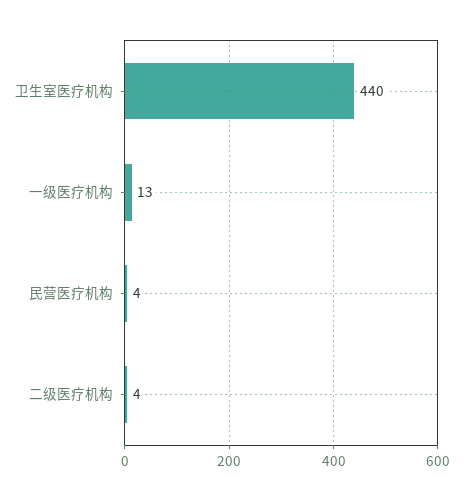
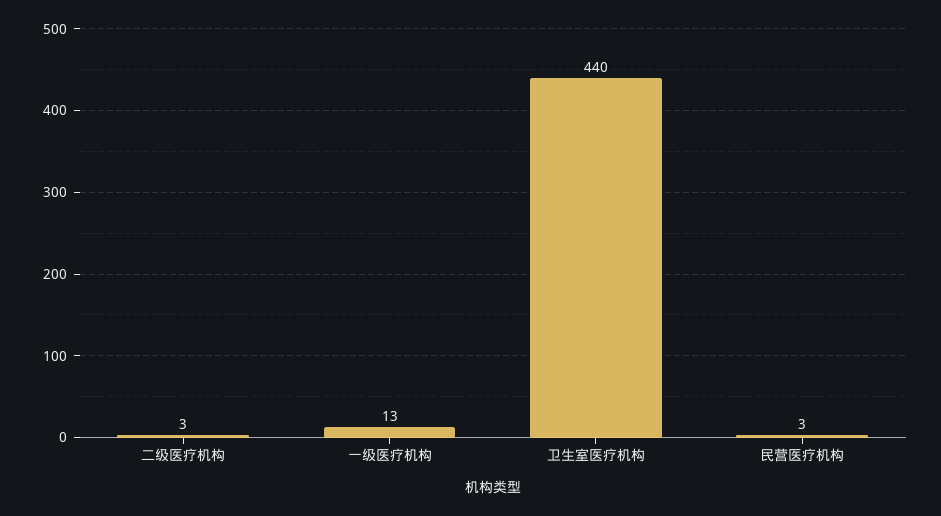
民营医疗机构: 4 -> 3
二级医疗机构: 4 -> 3

